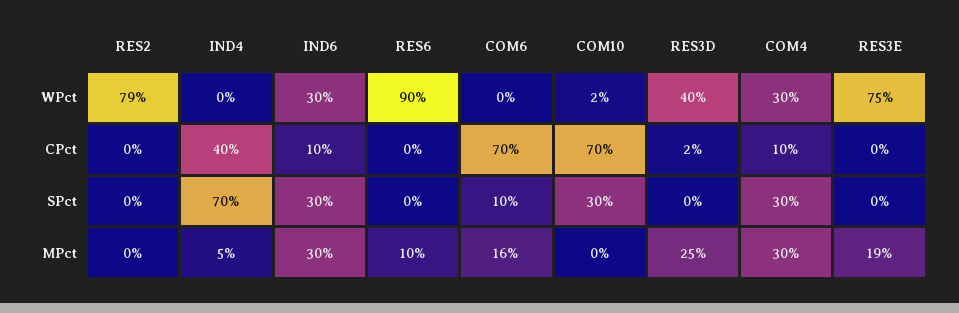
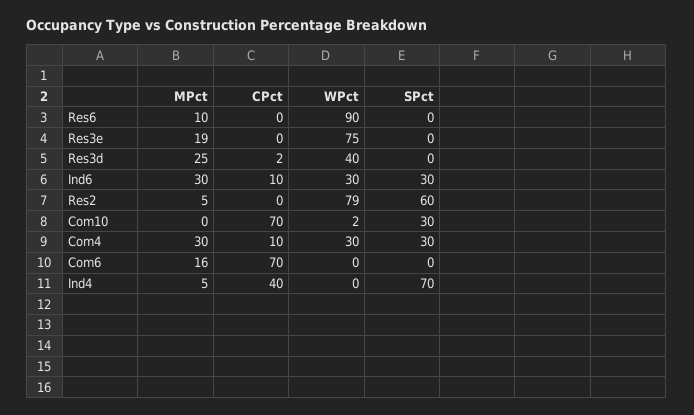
RES2, SPct: 0 -> 60
COM6, SPct: 10 -> 0
RES2, MPct: 0 -> 5

